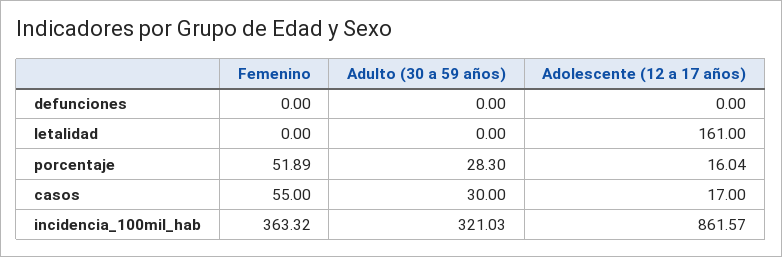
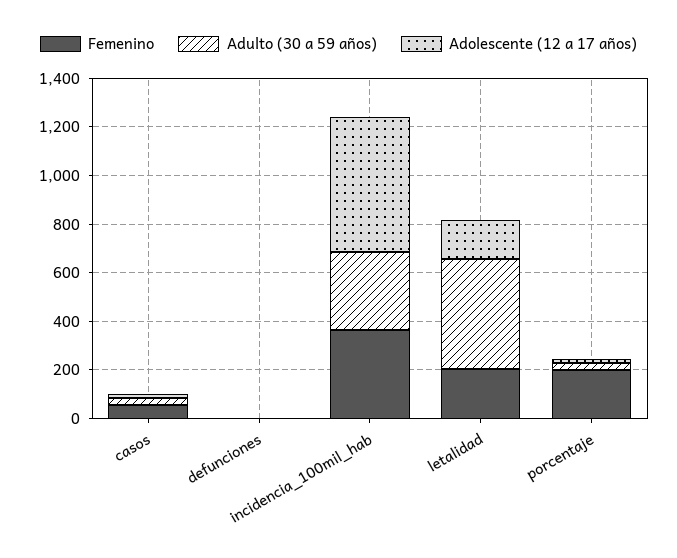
Femenino, letalidad: 0 -> 200
Adulto (30 a 59 años), letalidad: 0 -> 450
Femenino, porcentaje: 51.89 -> 200
Adolescente (12 a 17 años), incidencia_100mil_hab: 861.57 -> 550

